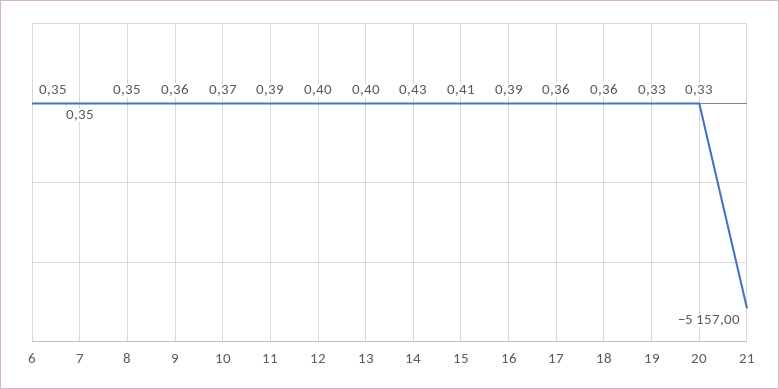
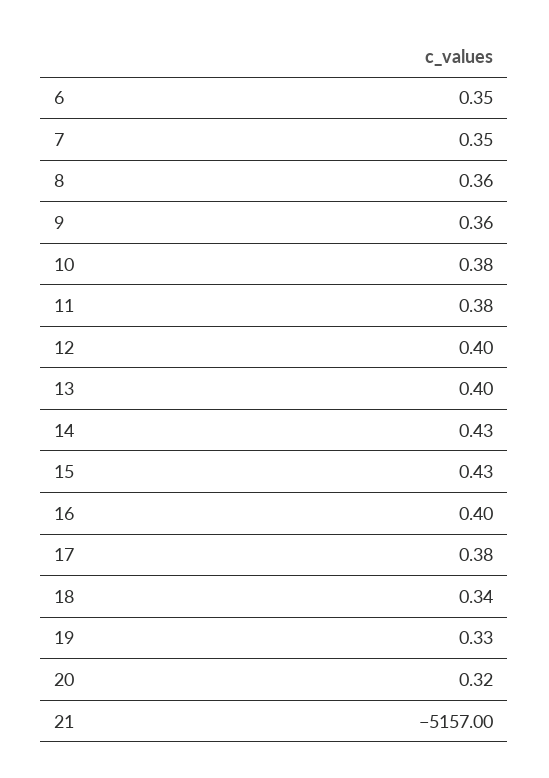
8: 0.35 -> 0.36
10: 0.37 -> 0.38
11: 0.39 -> 0.38
15: 0.41 -> 0.43
16: 0.39 -> 0.4
17: 0.36 -> 0.38
18: 0.36 -> 0.34
20: 0.33 -> 0.32

